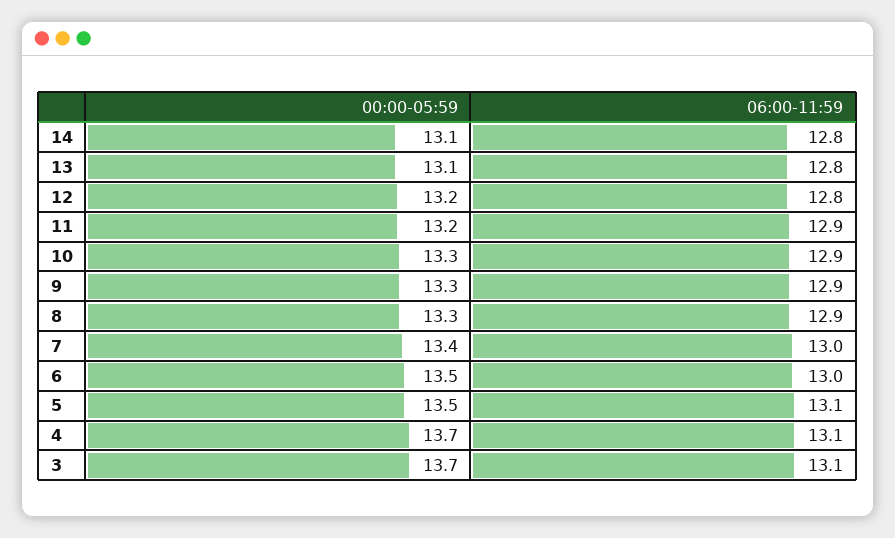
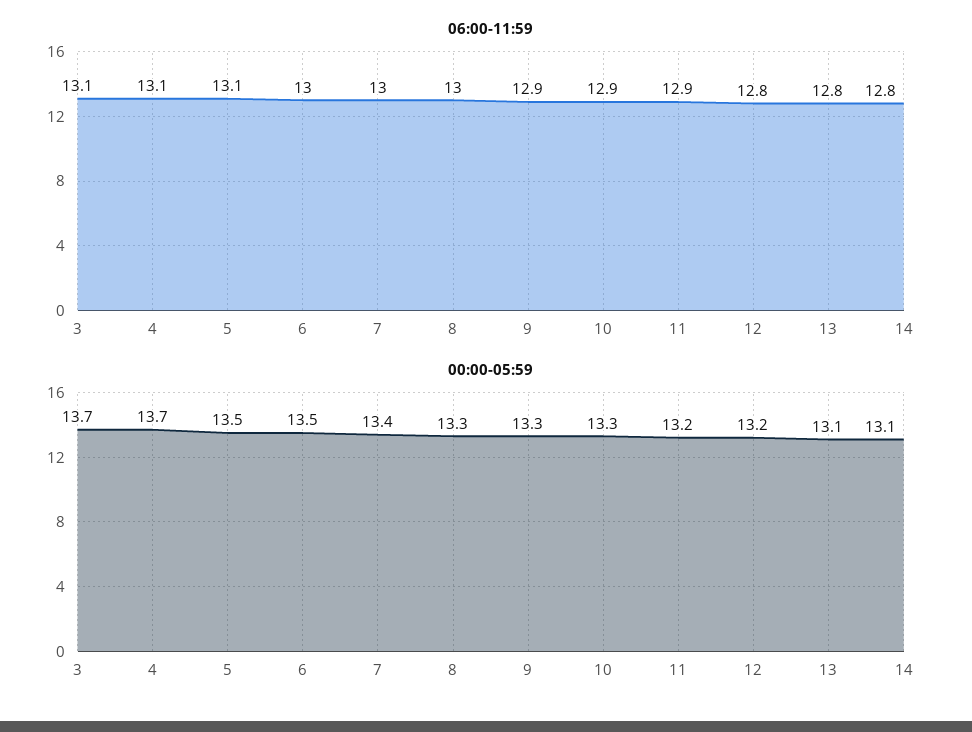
06:00-11:59, 8: 12.9 -> 13

